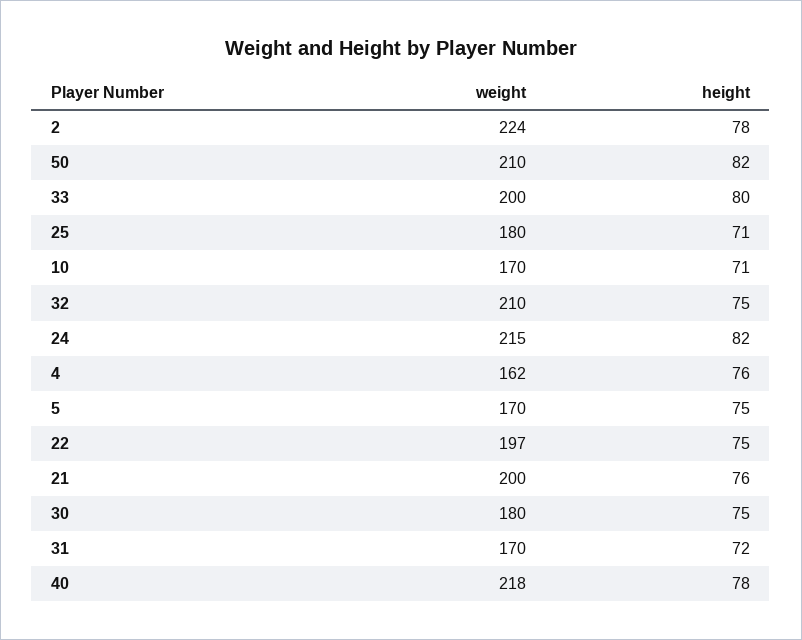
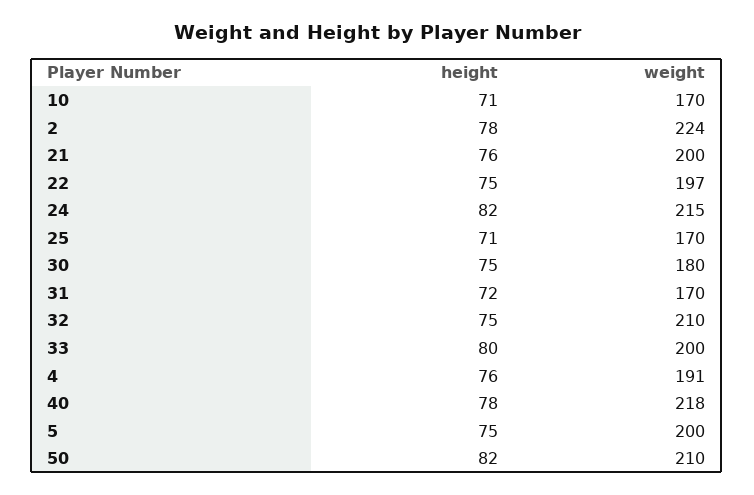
weight, 25: 180 -> 170
weight, 4: 162 -> 191
weight, 5: 170 -> 200

